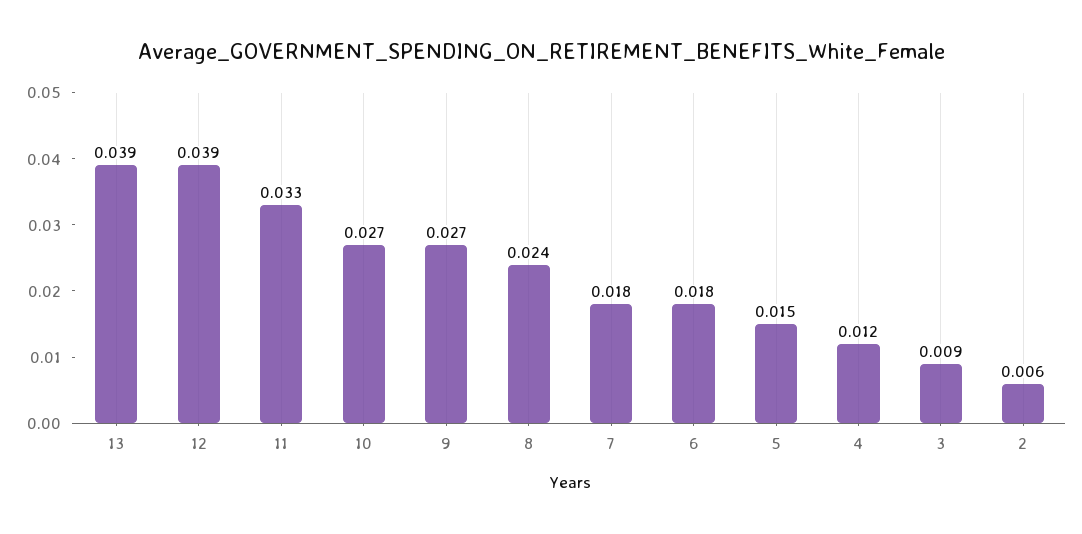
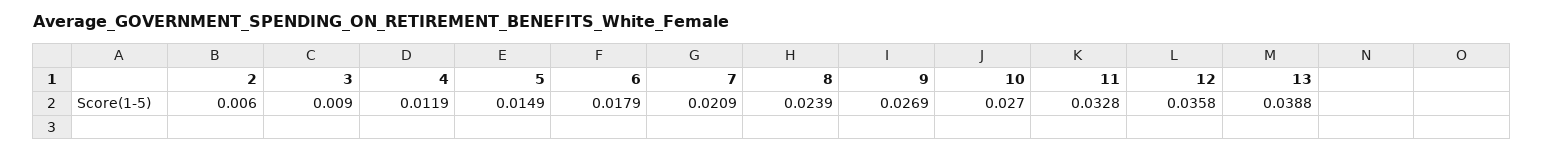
12: 0.039 -> 0.0358
7: 0.018 -> 0.0209

